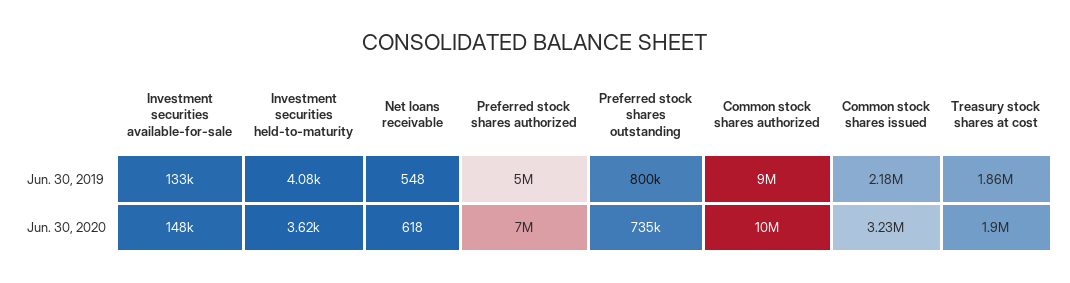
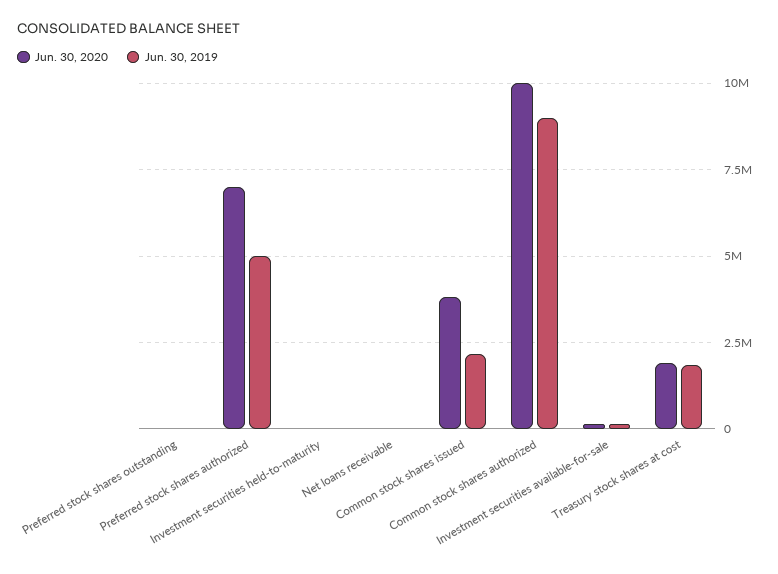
Jun. 30, 2019, Preferred stock shares outstanding: 800000 -> 0
Jun. 30, 2020, Preferred stock shares outstanding: 735000 -> 0
Jun. 30, 2020, Common stock shares issued: 3230000 -> 3750000

